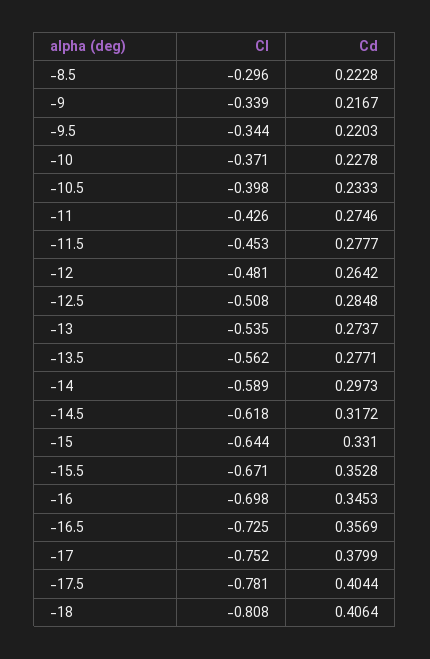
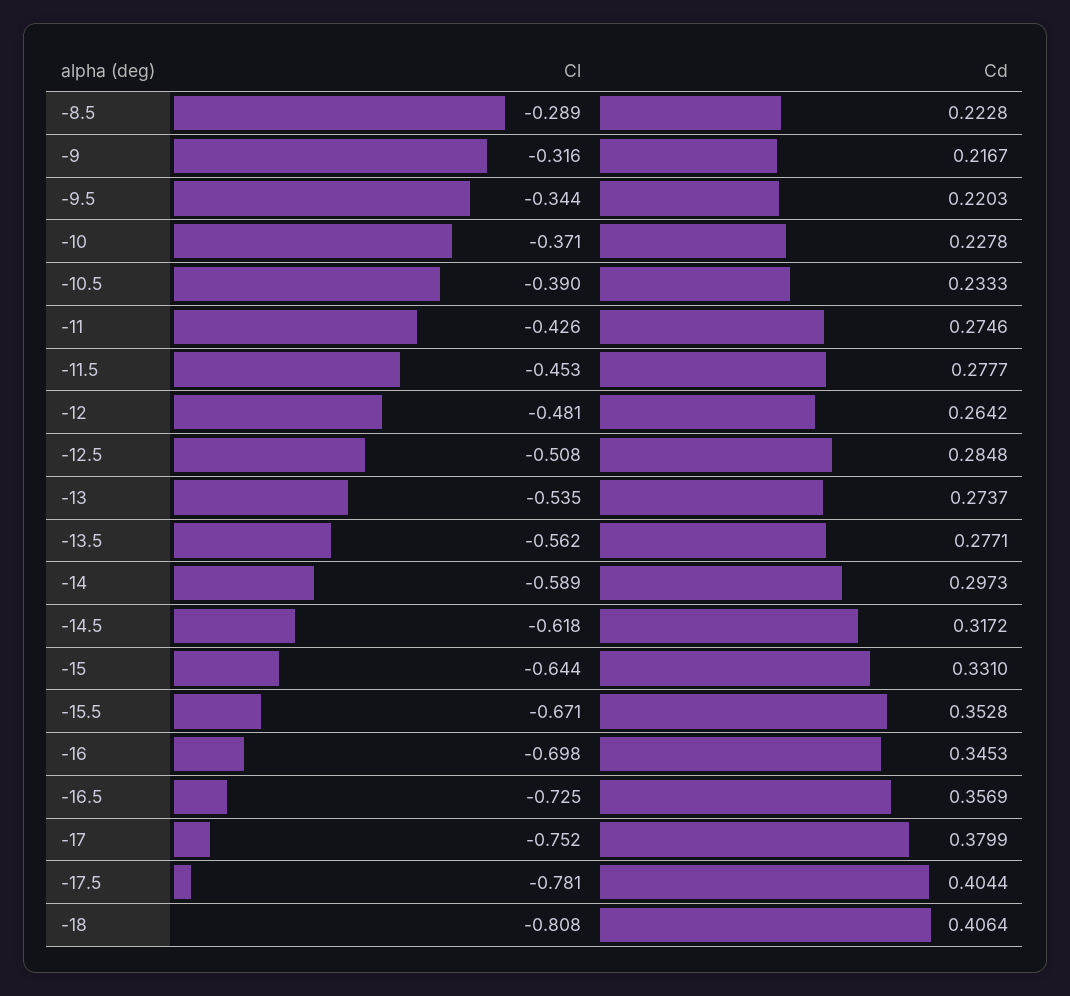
Cl, -8.5: -0.296 -> -0.289
Cl, -9: -0.339 -> -0.316
Cl, -10.5: -0.398 -> -0.39

